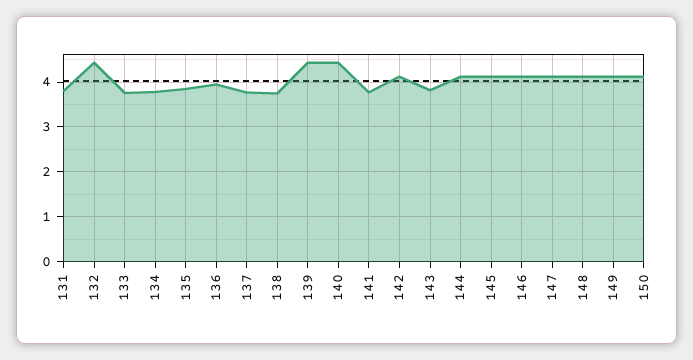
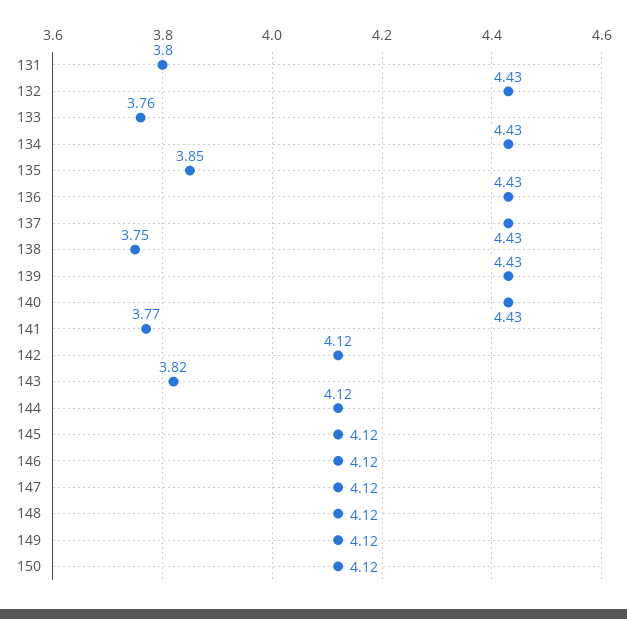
134: 3.8 -> 4.43
136: 4 -> 4.43
137: 3.8 -> 4.43

